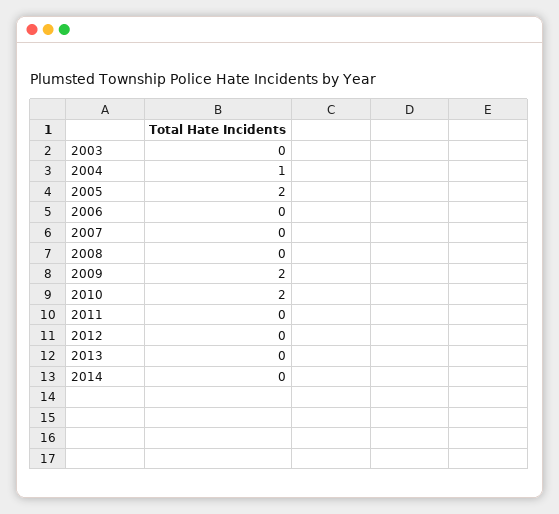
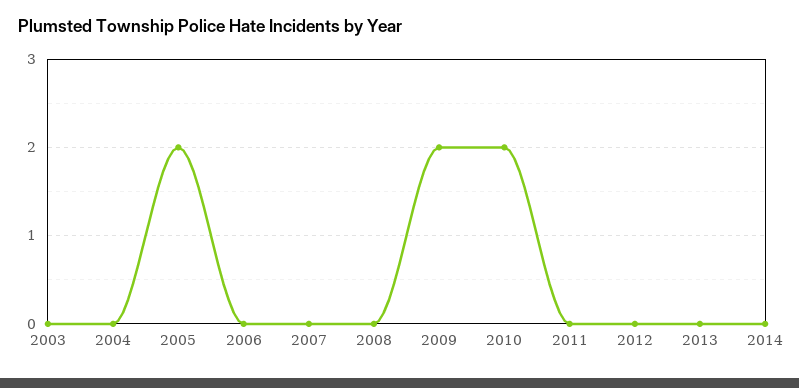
2004: 1 -> 0

